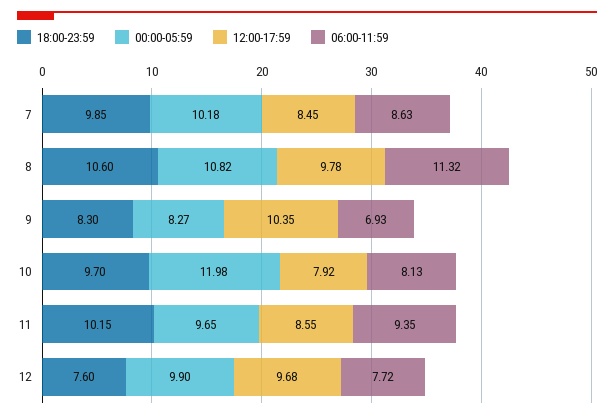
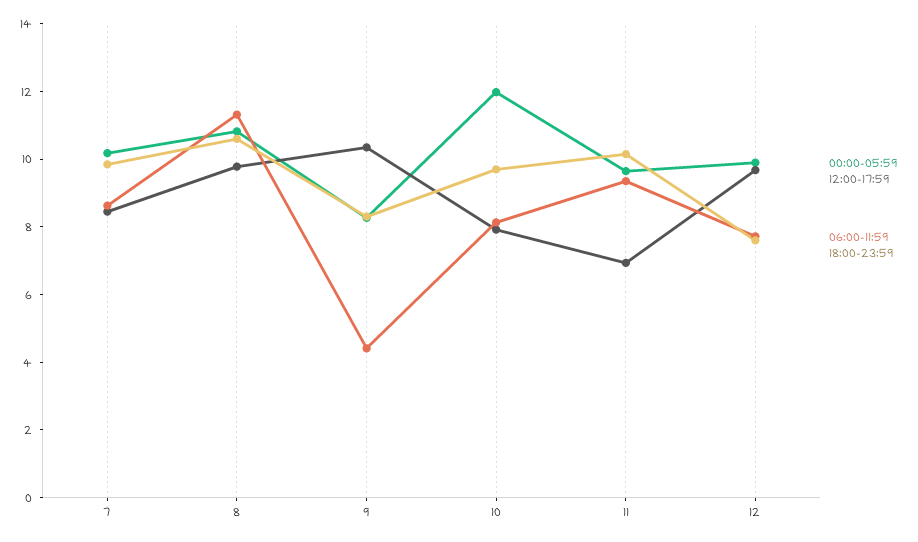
06:00-11:59, 9: 6.93 -> 4.5
12:00-17:59, 11: 8.55 -> 7

